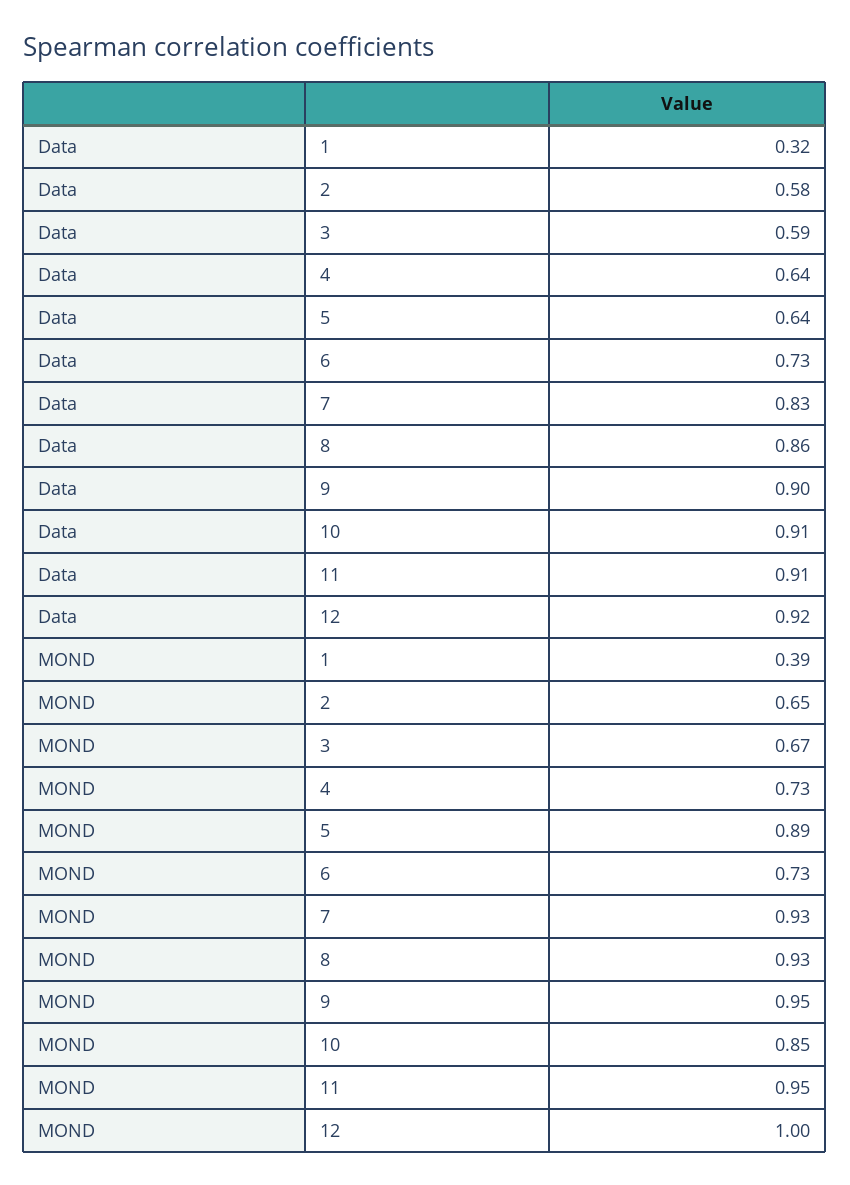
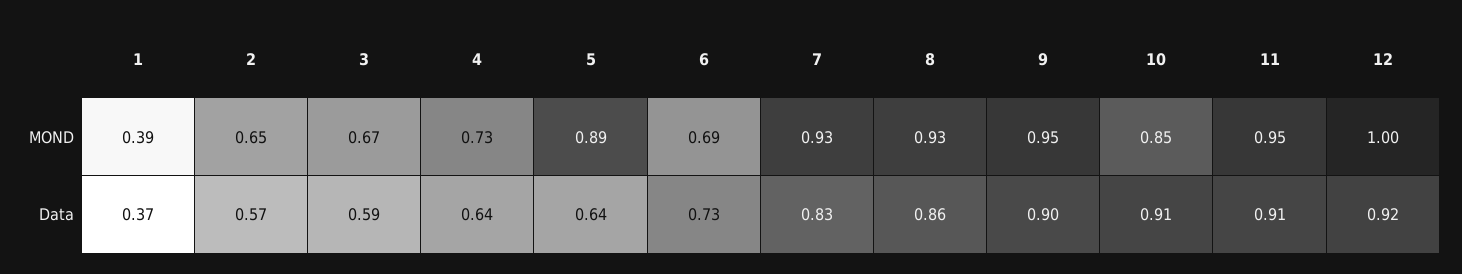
Data, 1: 0.32 -> 0.37
Data, 2: 0.58 -> 0.57
MOND, 6: 0.73 -> 0.69

